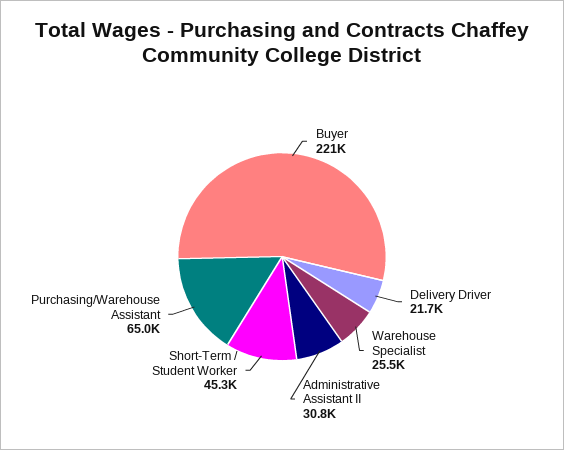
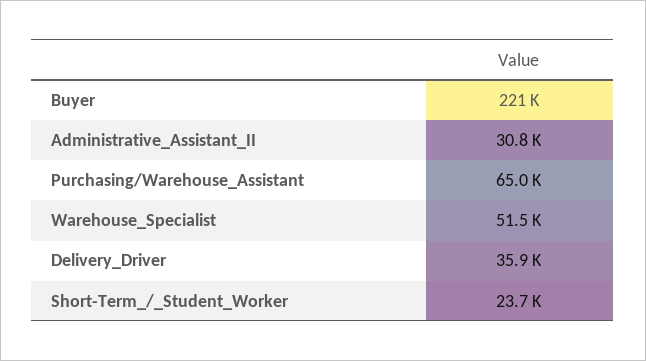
Delivery Driver: 21700 -> 35900
Warehouse Specialist: 25500 -> 51500
Short-Term / Student Worker: 45300 -> 23700

